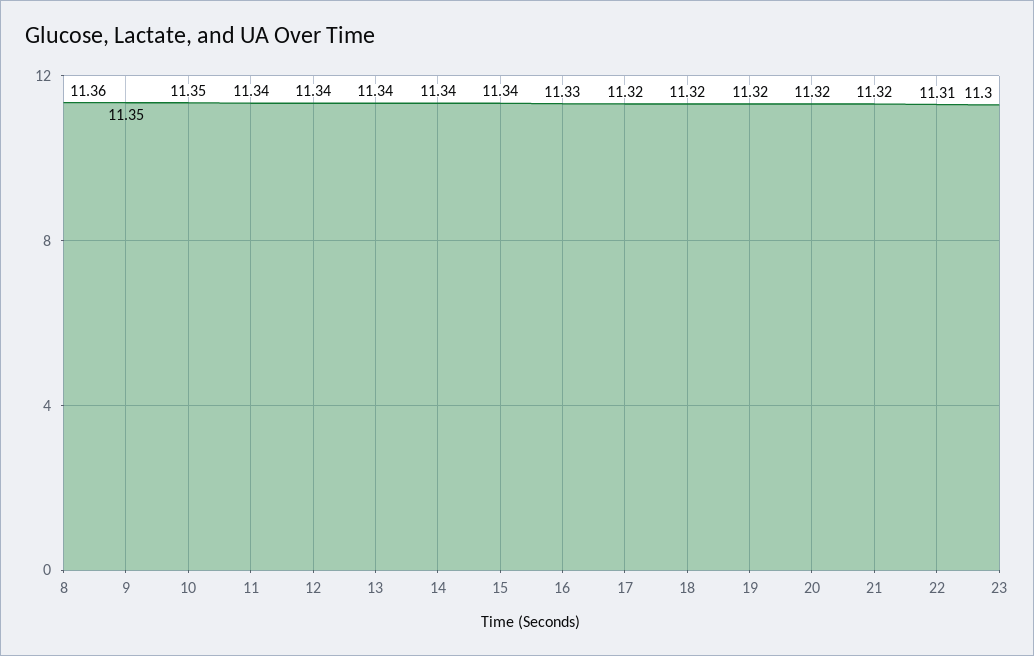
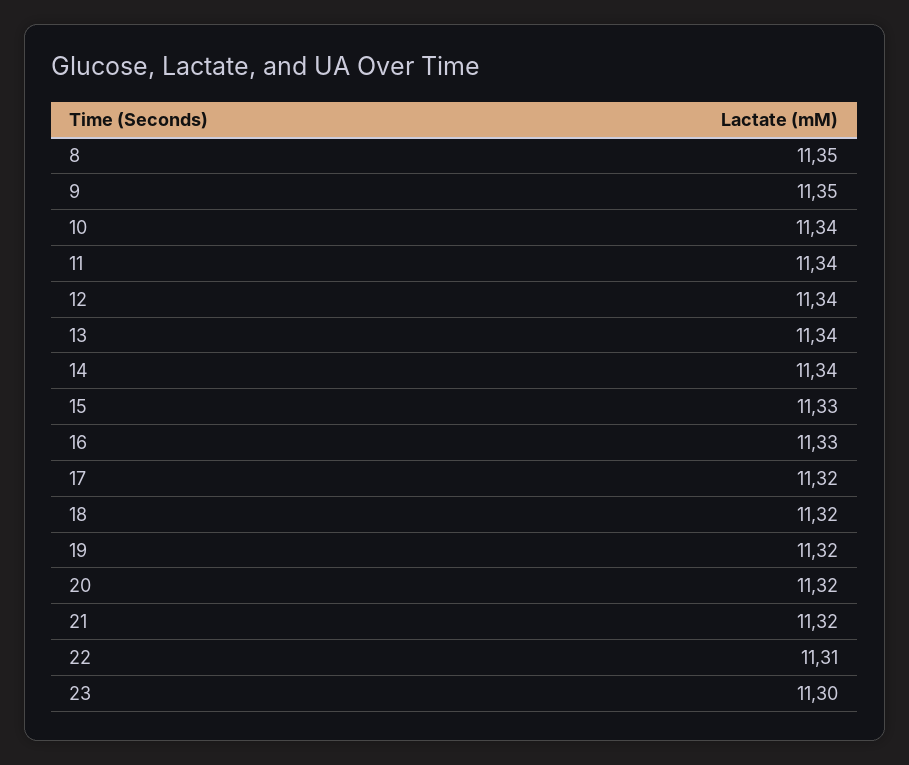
8: 11.36 -> 11.35
10: 11.35 -> 11.34
15: 11.34 -> 11.33

